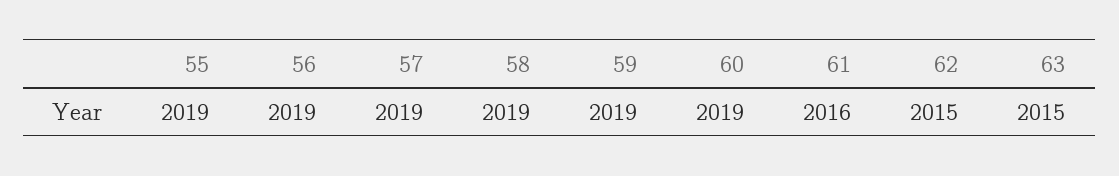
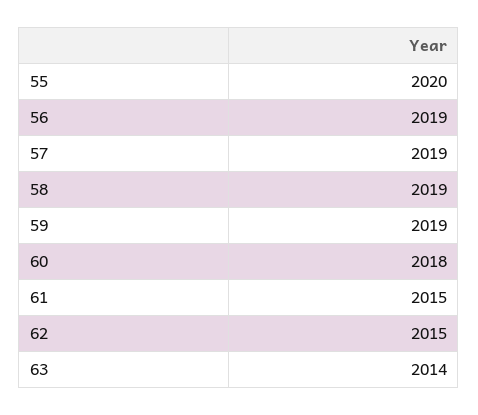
55: 2019 -> 2020
60: 2019 -> 2018
61: 2016 -> 2015
63: 2015 -> 2014

